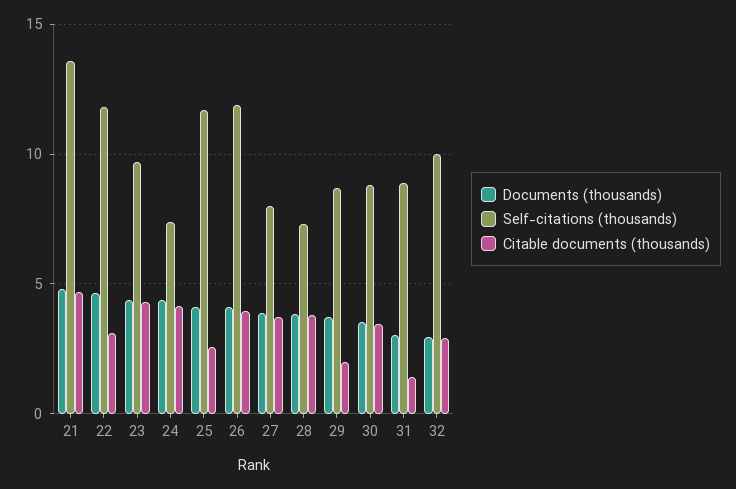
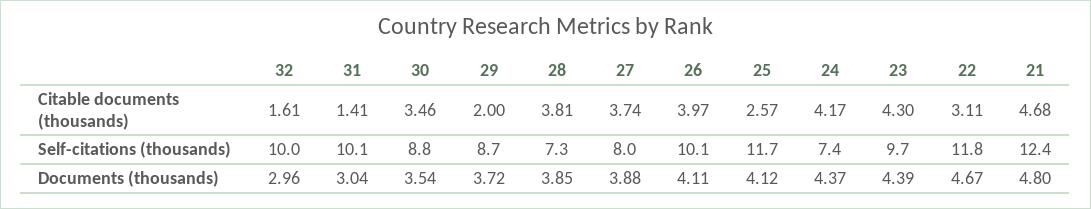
Self-citations (thousands), 21: 13.5 -> 12.4
Self-citations (thousands), 26: 12 -> 10.1
Self-citations (thousands), 31: 9 -> 10.1
Citable documents (thousands), 32: 3 -> 1.61

